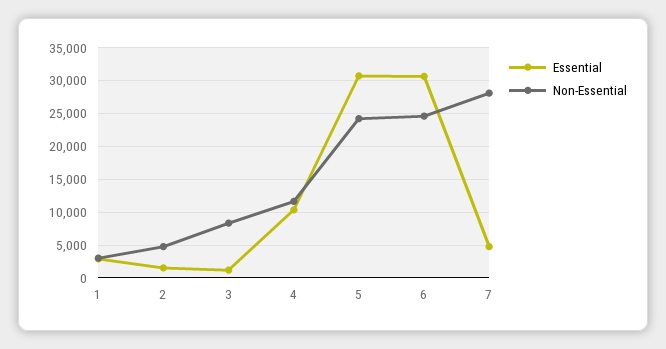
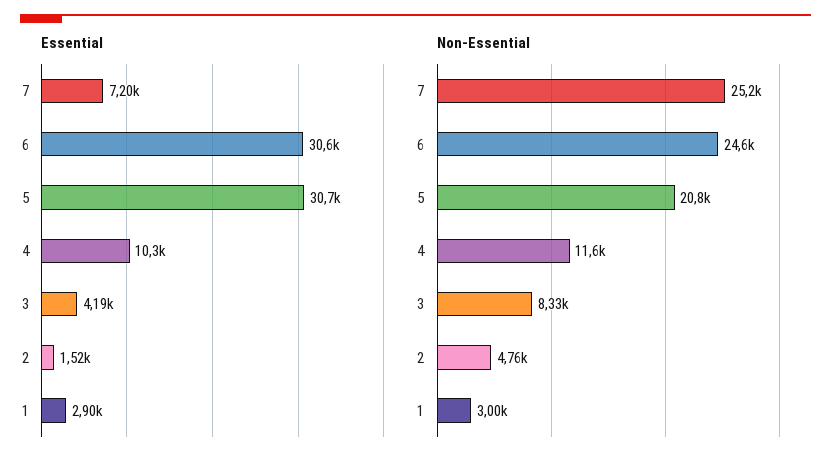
Essential, 3: 1000 -> 4190
Non-Essential, 5: 24000 -> 20800
Essential, 7: 5000 -> 7200
Non-Essential, 7: 28000 -> 25200

